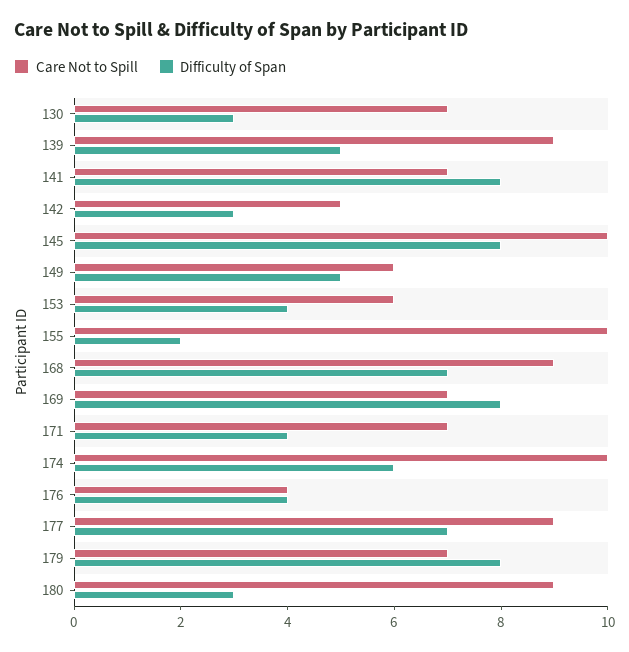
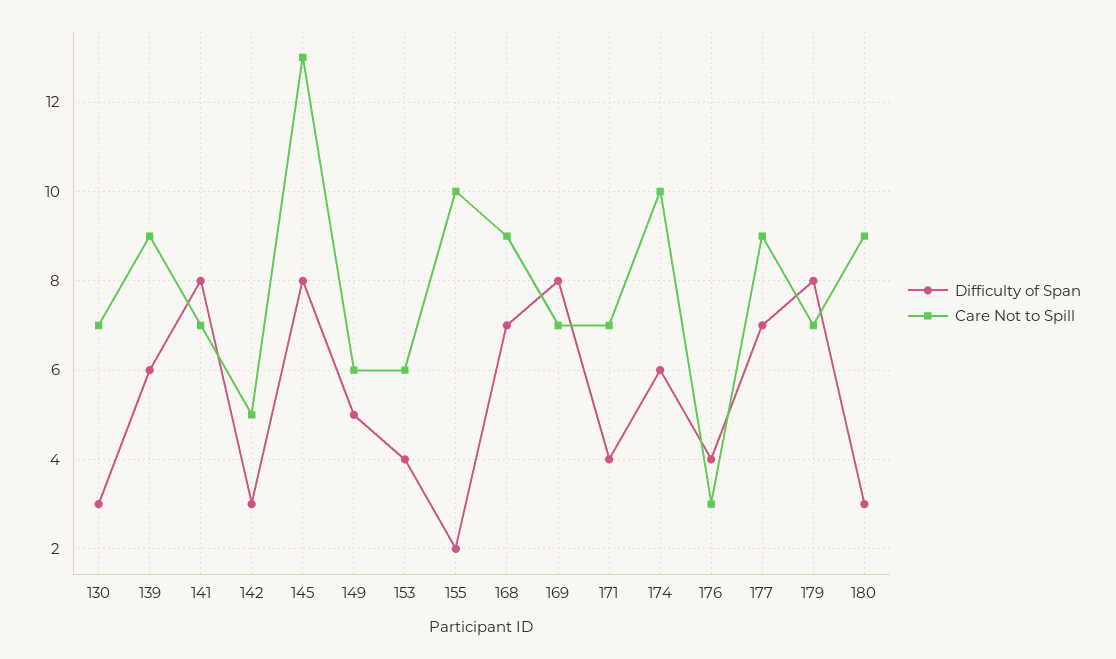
Difficulty of Span, 139: 5 -> 6
Care Not to Spill, 145: 10 -> 13
Care Not to Spill, 176: 4 -> 3

